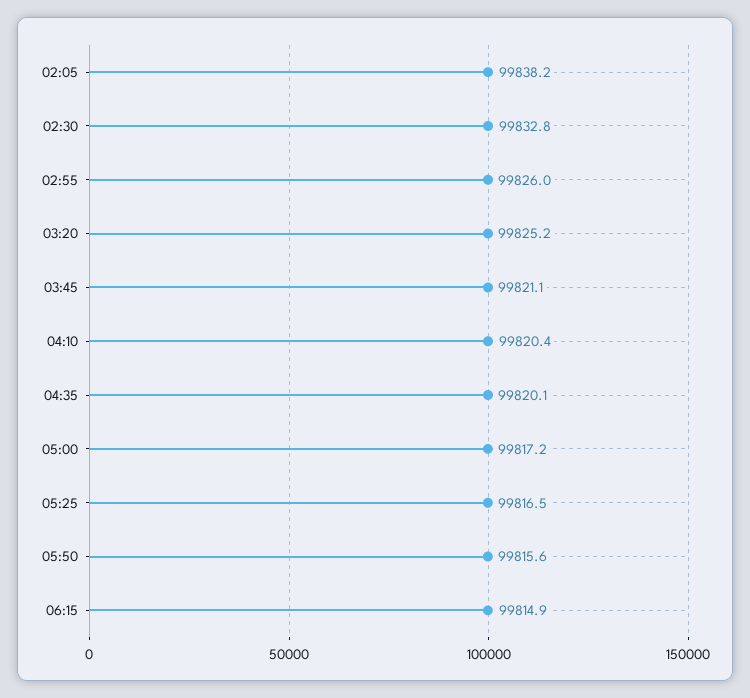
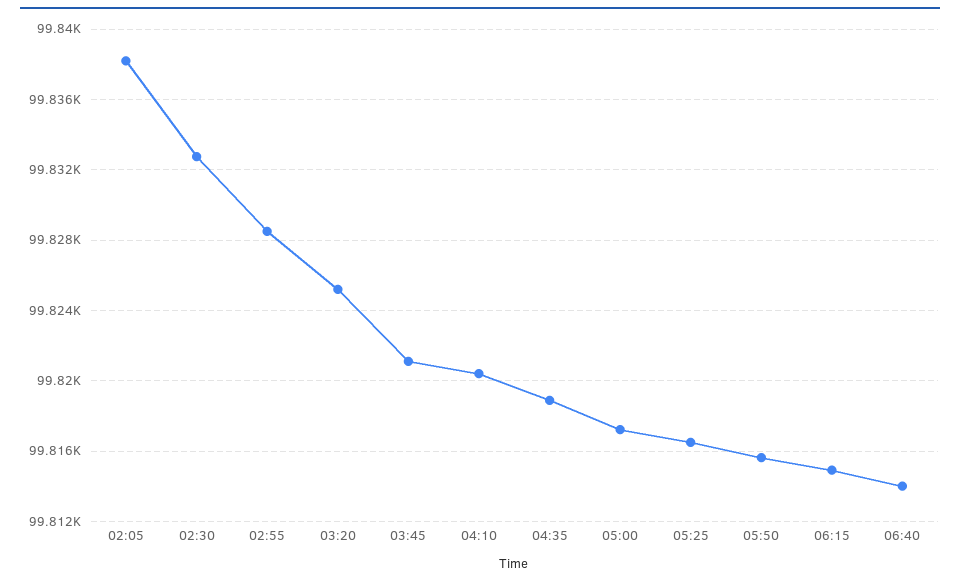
02:55: 99826 -> 99828.5
04:35: 99820.1 -> 99819
06:40: none -> 99814

